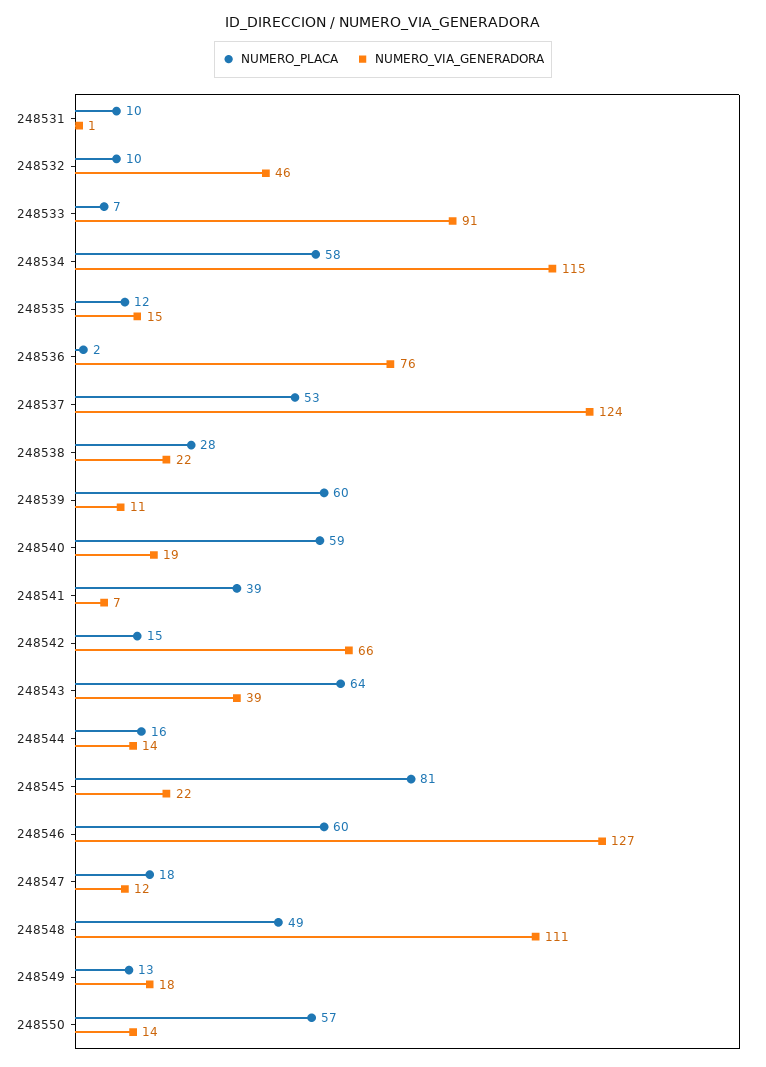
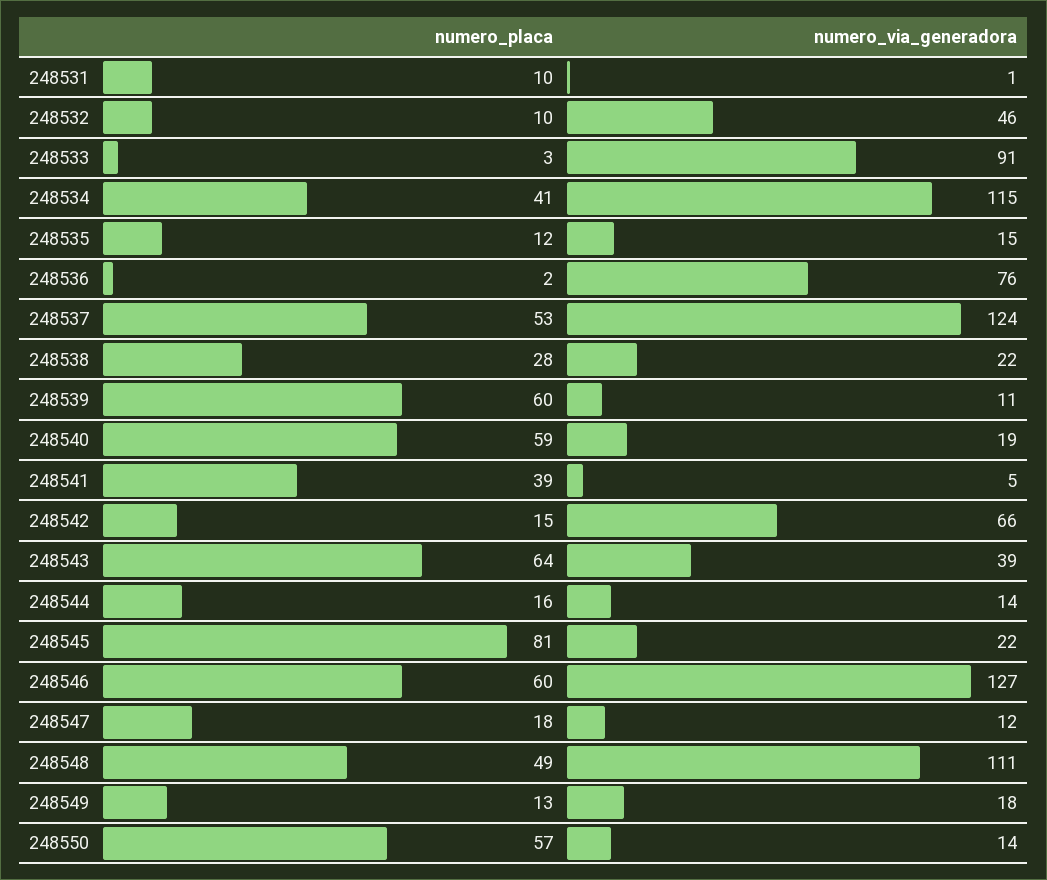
NUMERO_PLACA, 248533: 7 -> 3
NUMERO_PLACA, 248534: 58 -> 41
NUMERO_VIA_GENERADORA, 248541: 7 -> 5

